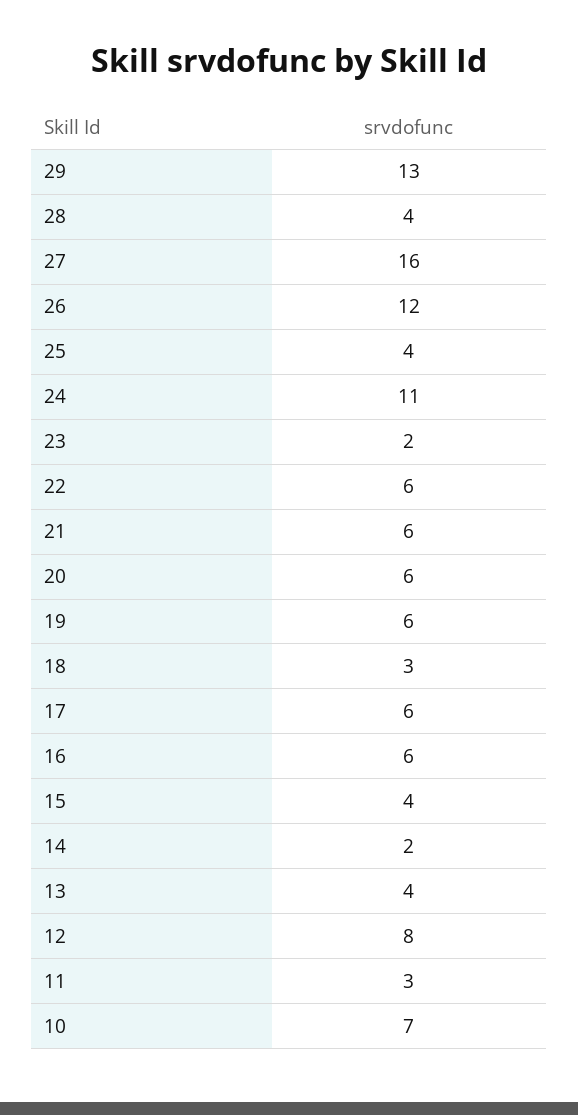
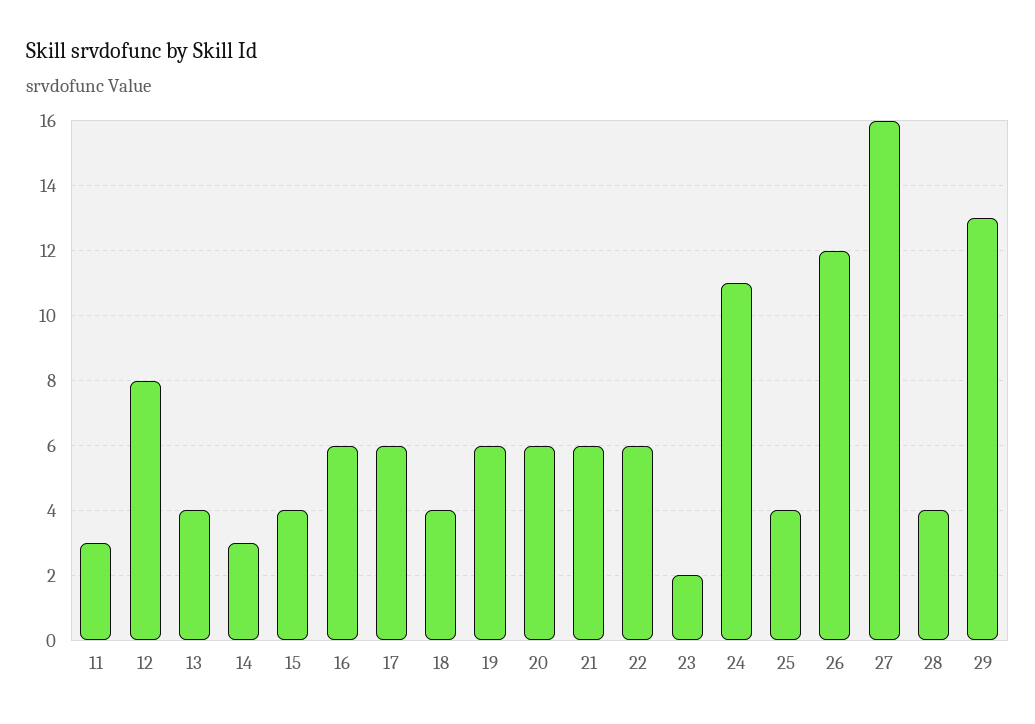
18: 3 -> 4
14: 2 -> 3
10: 7 -> none

